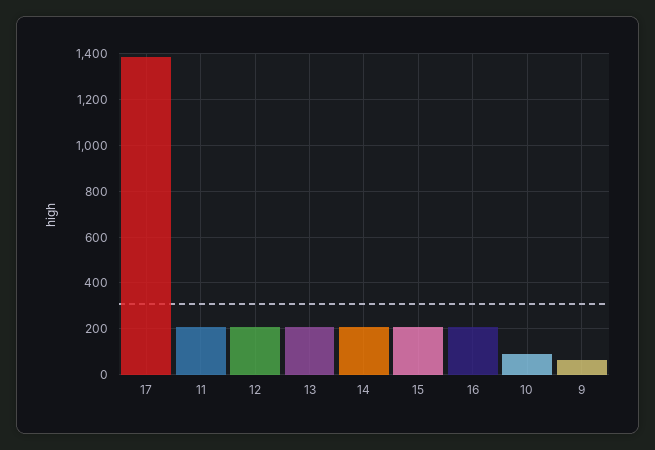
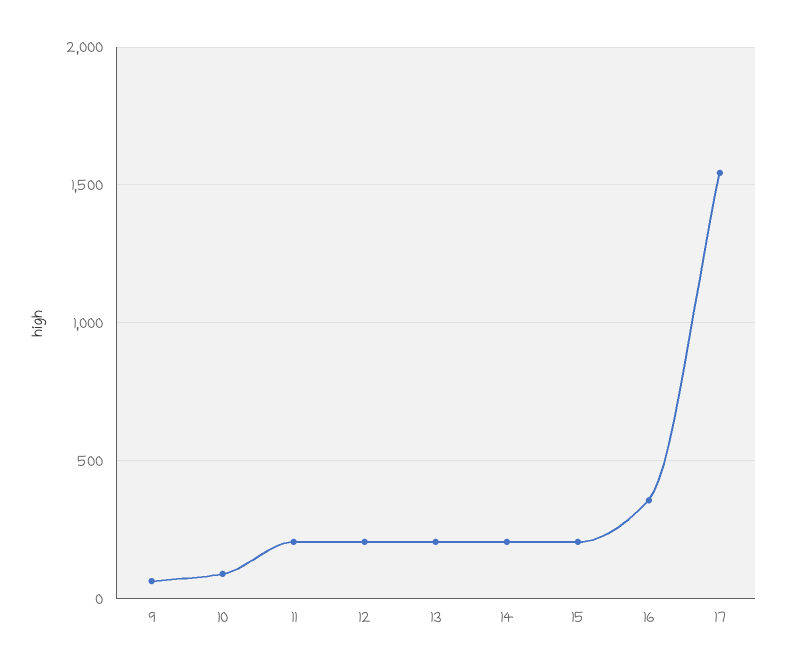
17: 1400 -> 1550
16: 200 -> 350

